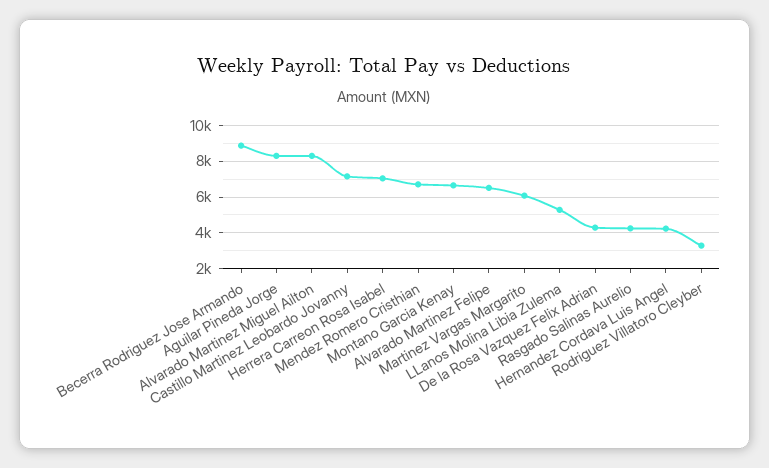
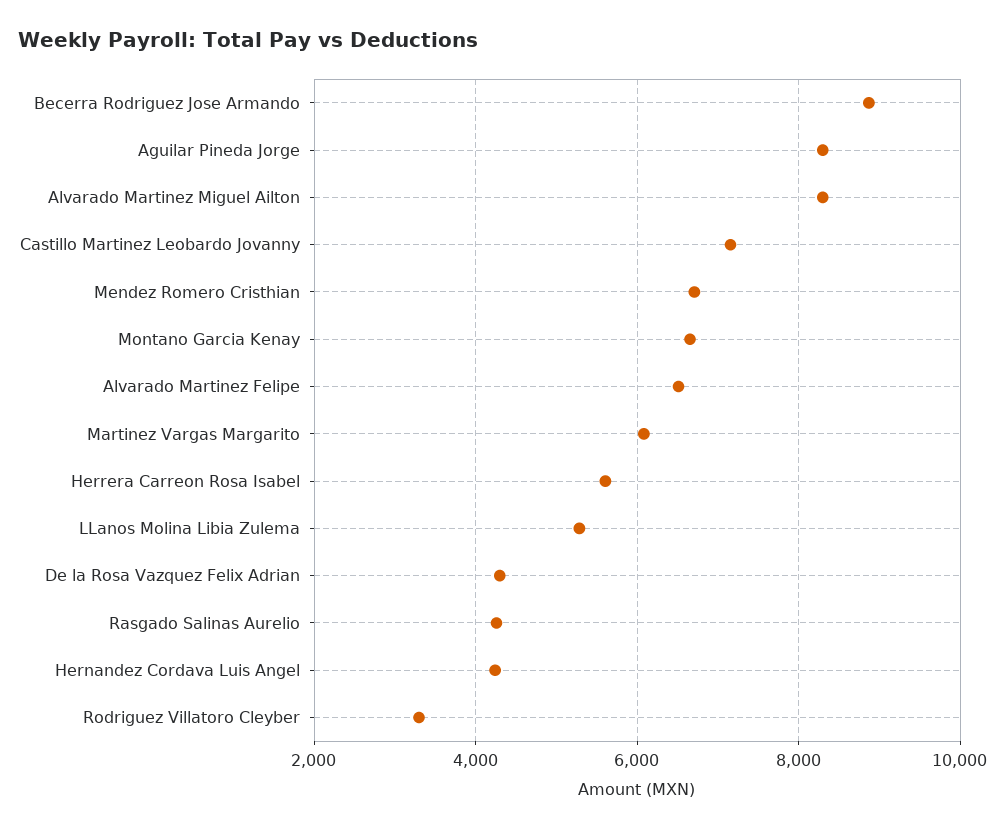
Herrera Carreon Rosa Isabel: 7000 -> 5600

